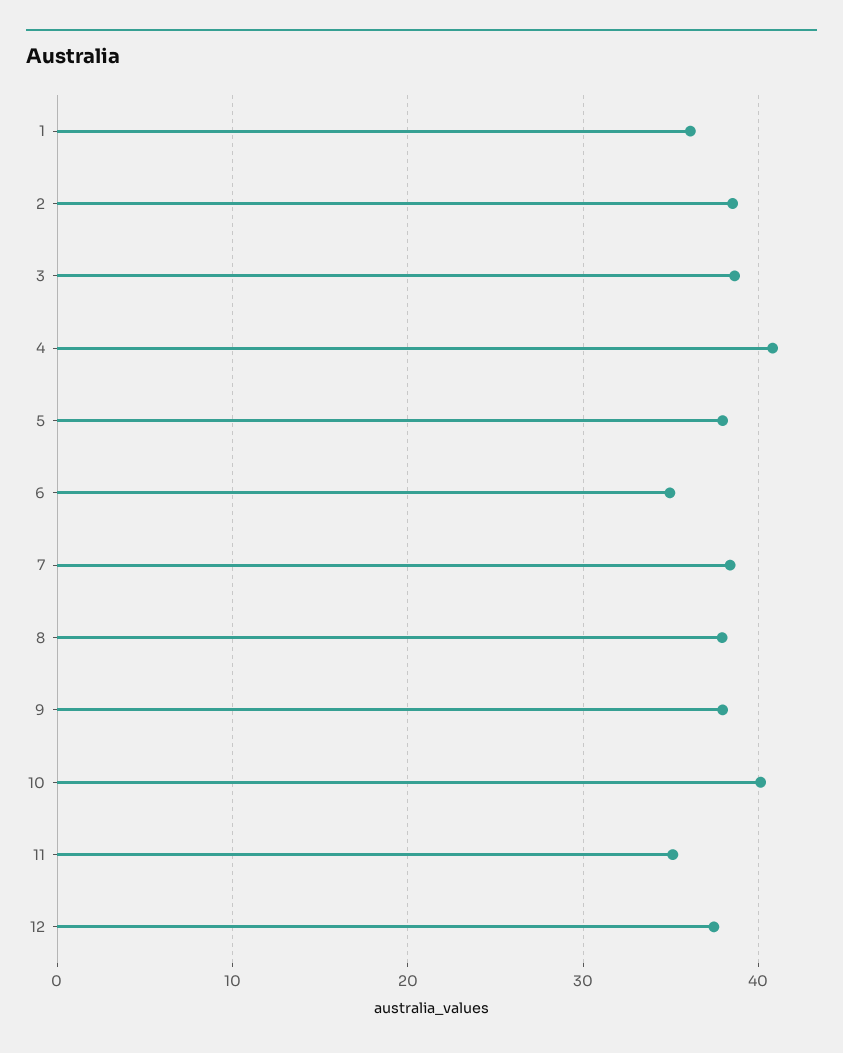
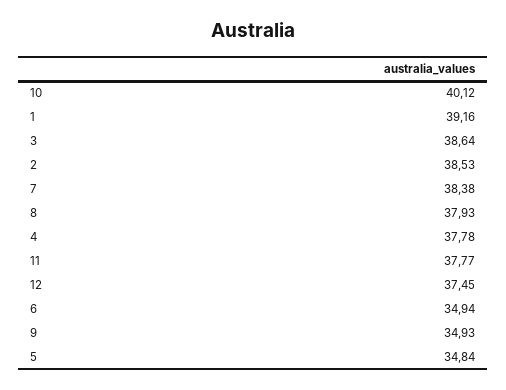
1: 36 -> 39.16
4: 41 -> 37.78
5: 38 -> 34.84
9: 38 -> 34.93
11: 35 -> 37.77

